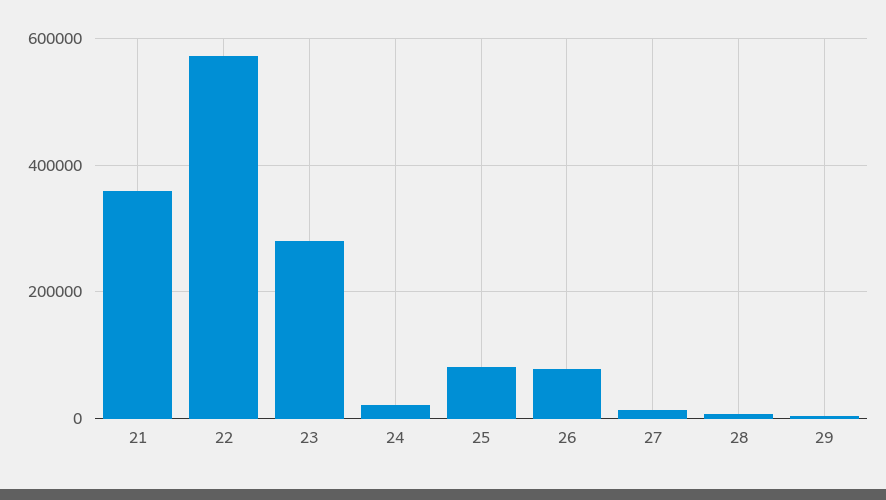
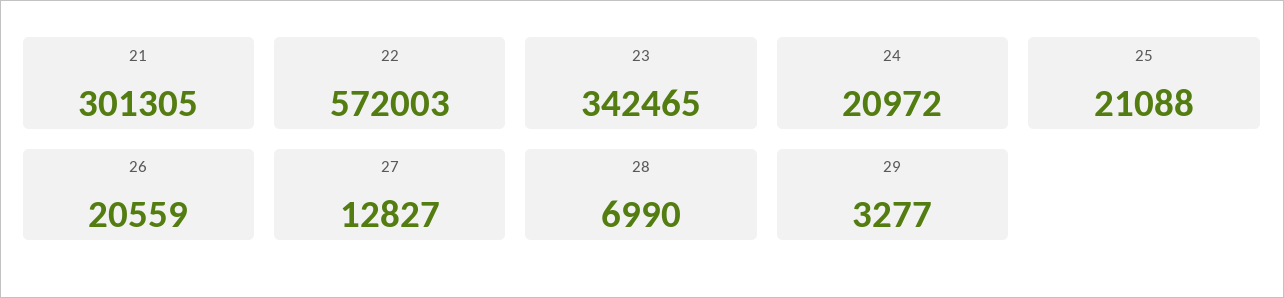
21: 360000 -> 301305
23: 280000 -> 342465
25: 80000 -> 21088
26: 80000 -> 20559

